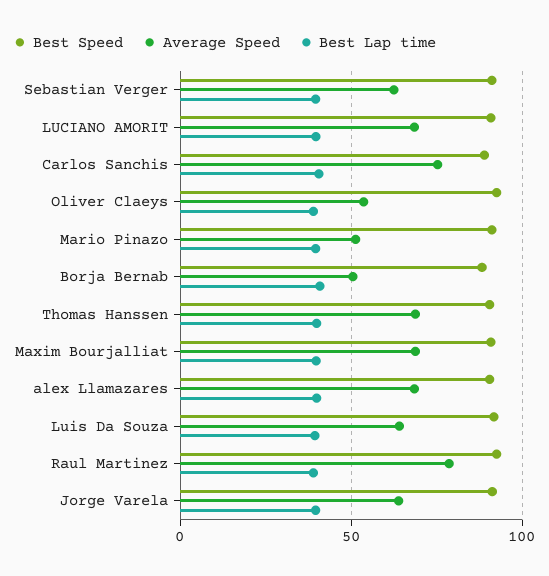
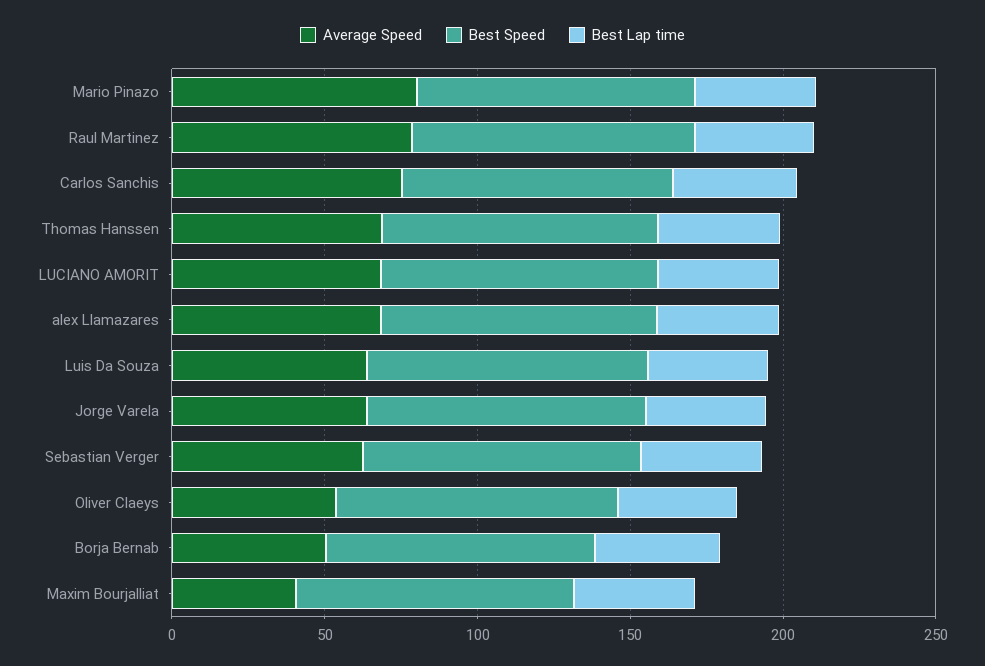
Average Speed, Mario Pinazo: 50 -> 80
Average Speed, Maxim Bourjalliat: 70 -> 40

